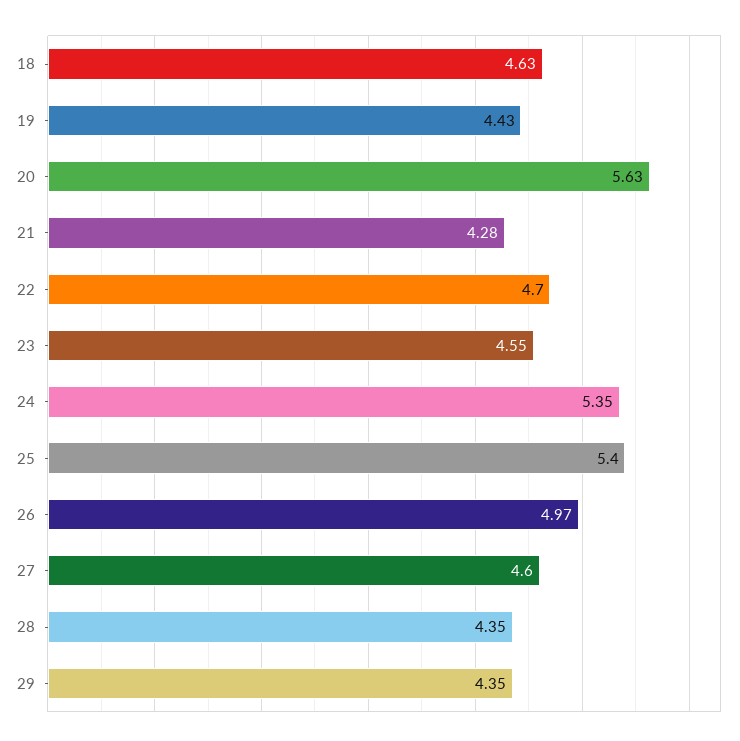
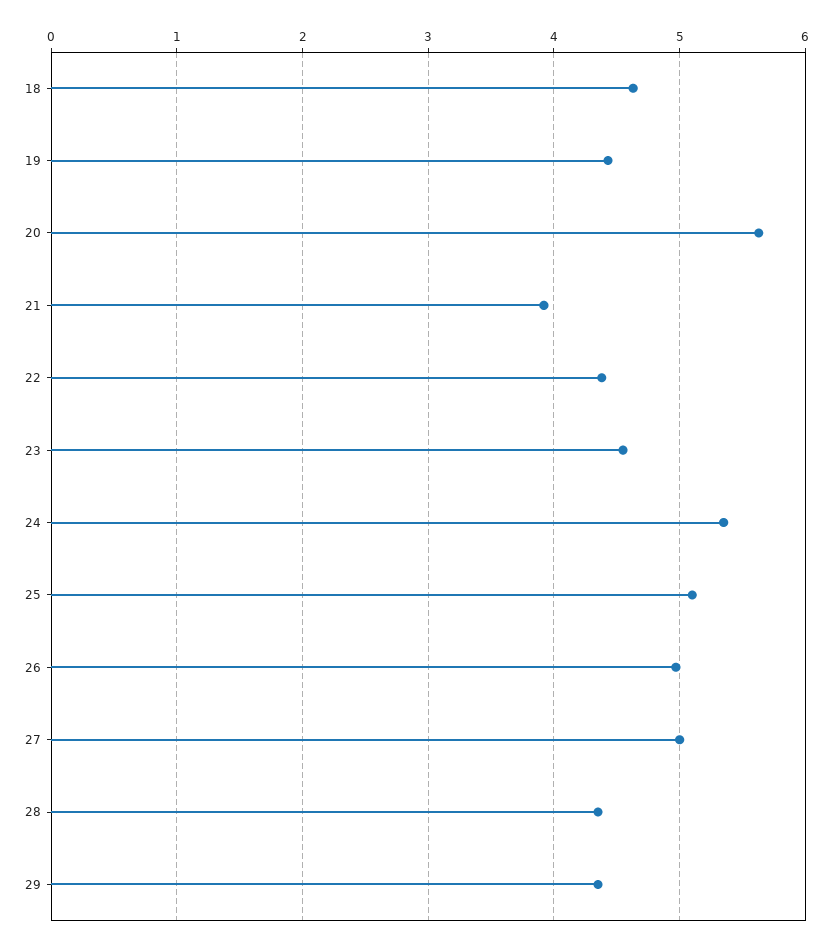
21: 4.28 -> 3.9
22: 4.7 -> 4.4
25: 5.4 -> 5.1
27: 4.6 -> 5

